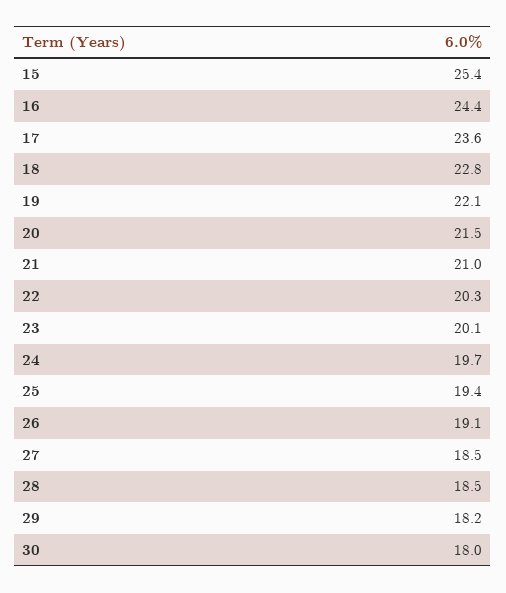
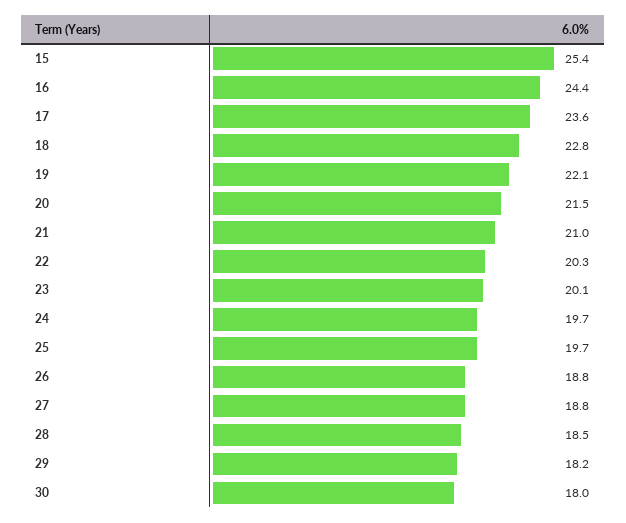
25: 19.4 -> 19.7
26: 19.1 -> 18.8
27: 18.5 -> 18.8

